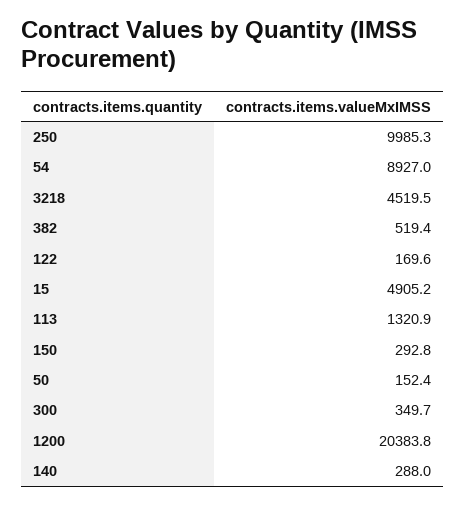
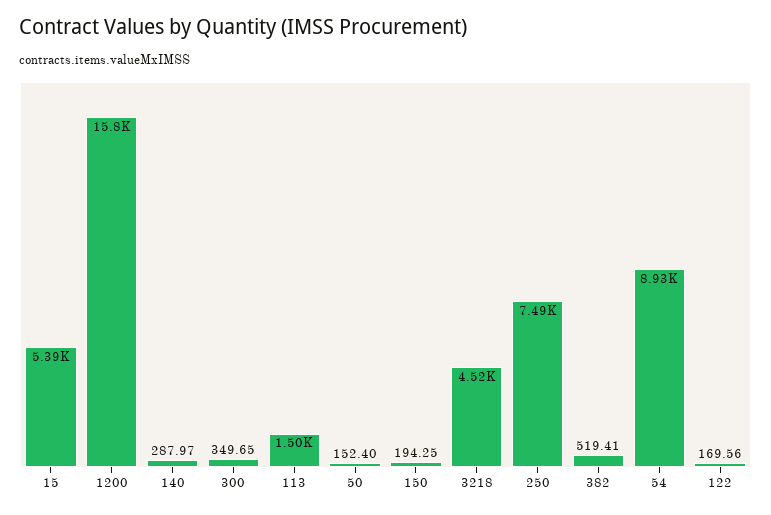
250: 9985.3 -> 7490
15: 4905.2 -> 5390
113: 1320.9 -> 1500
150: 292.8 -> 194.25
1200: 20383.8 -> 15800

